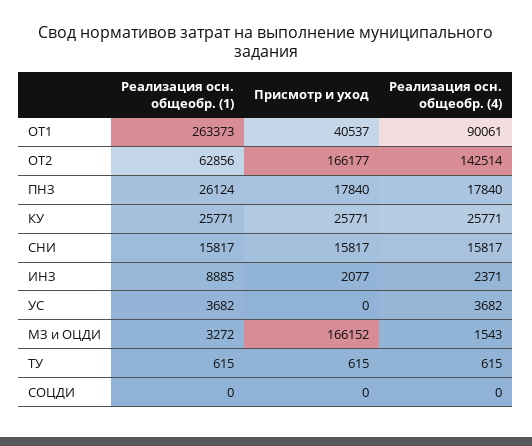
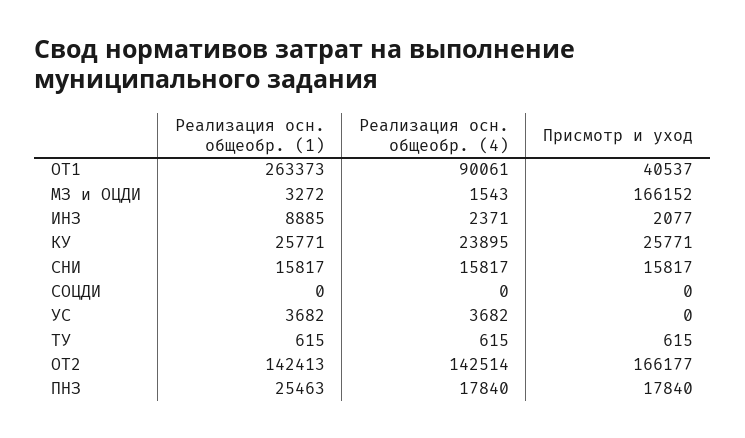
Реализация осн. общеобр. (1), ОТ2: 62856 -> 142413
Реализация осн. общеобр. (1), ПНЗ: 26124 -> 25463
Реализация осн. общеобр. (4), КУ: 25771 -> 23895

